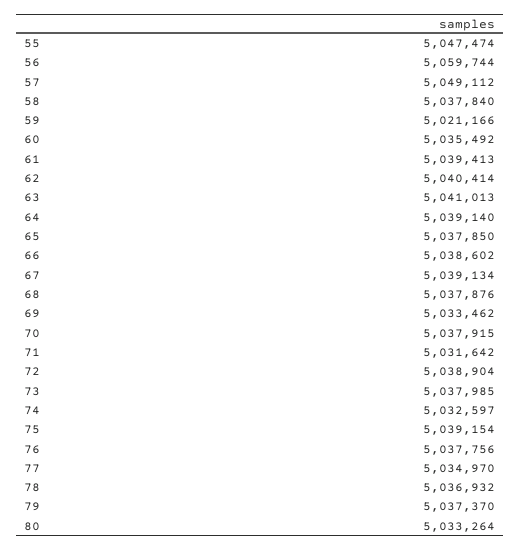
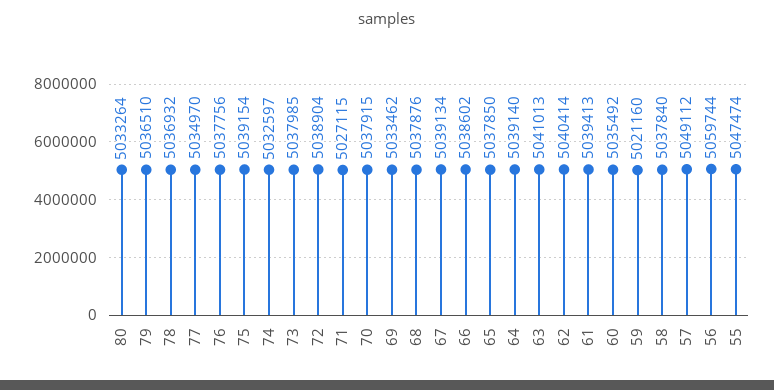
59: 5021166 -> 5021160
71: 5031642 -> 5027115
79: 5037370 -> 5036510

